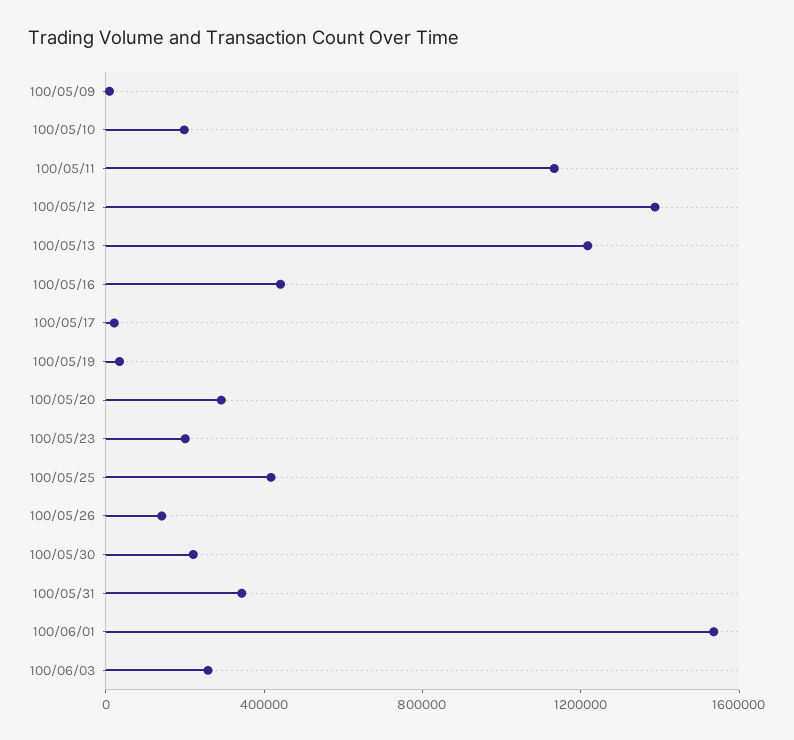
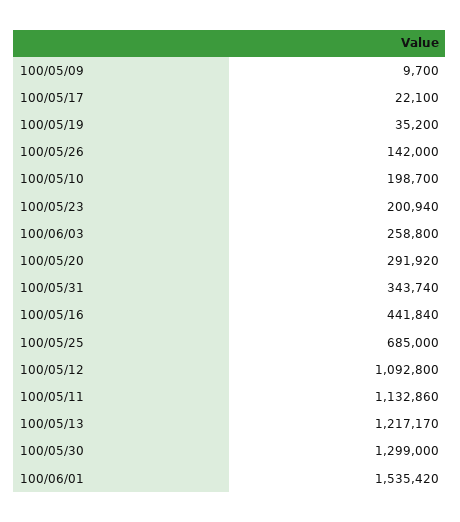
100/05/12: 1400000 -> 1092800
100/05/25: 400000 -> 685000
100/05/30: 200000 -> 1299000

